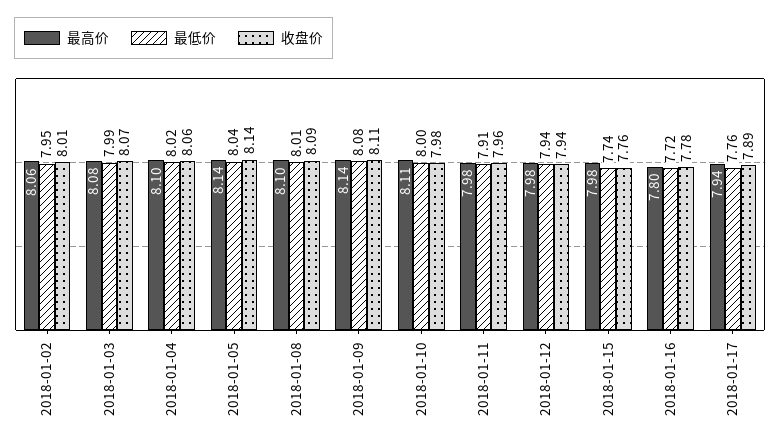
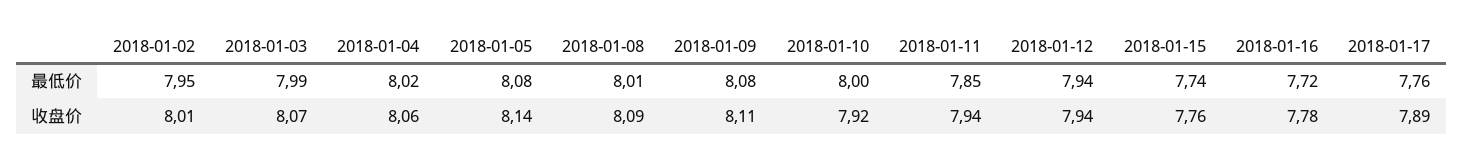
最高价, 2018-01-02: 8.06 -> none
最高价, 2018-01-03: 8.08 -> none
最高价, 2018-01-04: 8.1 -> none
最高价, 2018-01-05: 8.14 -> none
最低价, 2018-01-05: 8.04 -> 8.08
最高价, 2018-01-08: 8.1 -> none
最高价, 2018-01-09: 8.14 -> none
最高价, 2018-01-10: 8.11 -> none
收盘价, 2018-01-10: 7.98 -> 7.92
最高价, 2018-01-11: 7.98 -> none
最低价, 2018-01-11: 7.91 -> 7.85
收盘价, 2018-01-11: 7.96 -> 7.94
最高价, 2018-01-12: 7.98 -> none
最高价, 2018-01-15: 7.98 -> none
最高价, 2018-01-16: 7.8 -> none
最高价, 2018-01-17: 7.94 -> none

